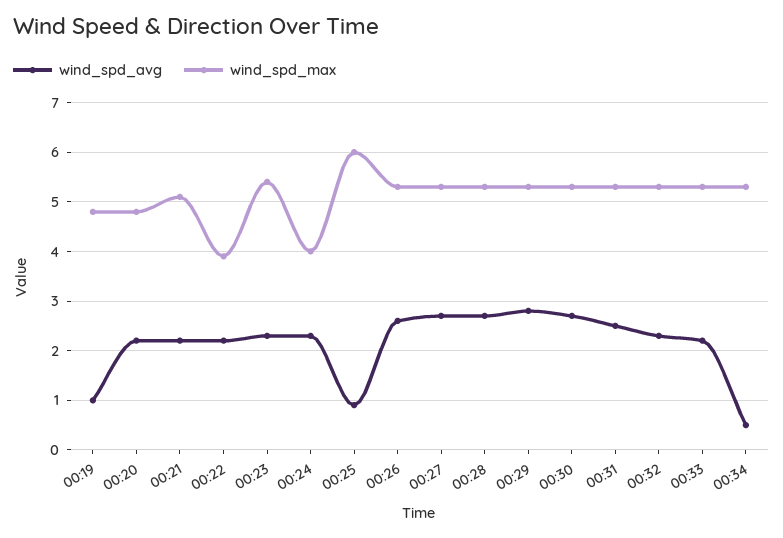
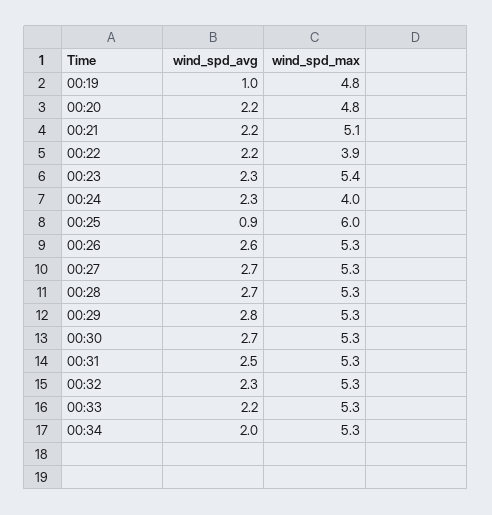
wind_spd_avg, 00:34: 0.5 -> 2

